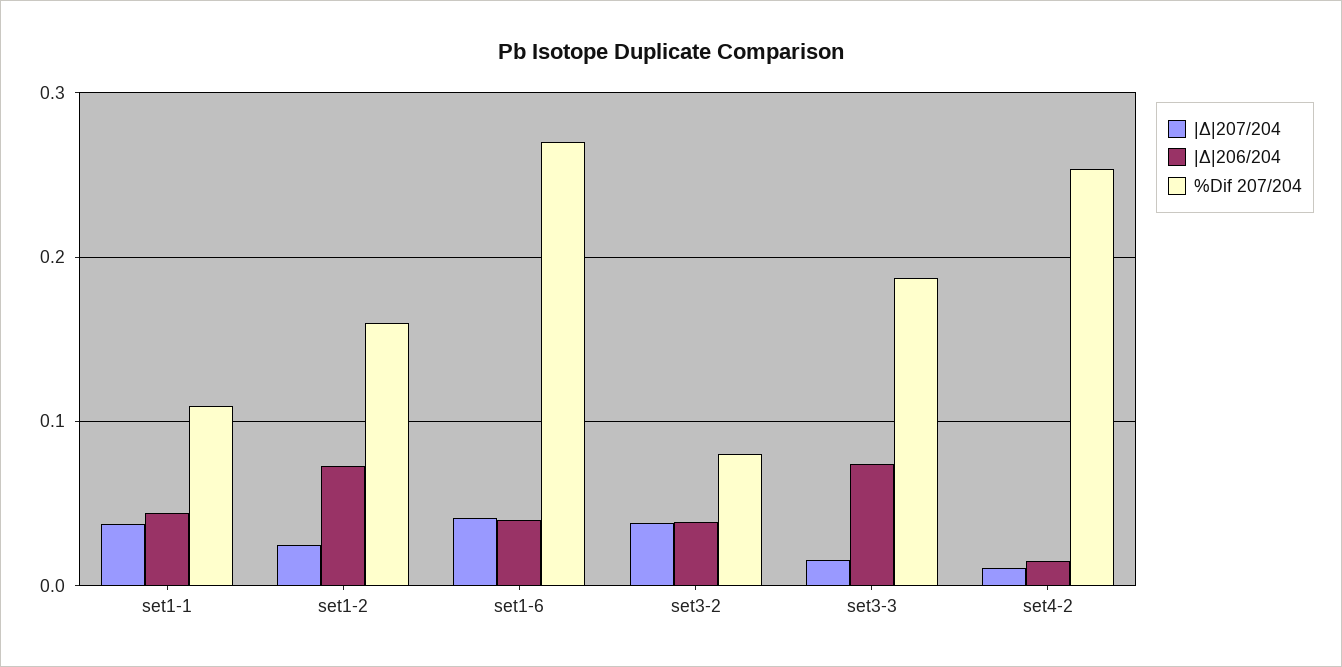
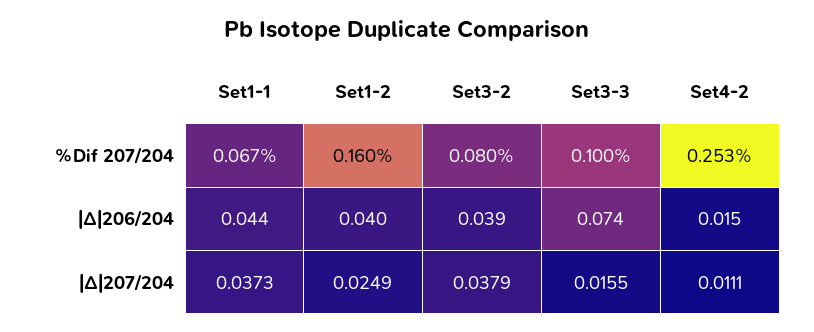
%Dif 207/204, set1-1: 0.11 -> 0.067
|Δ|206/204, set1-2: 0.07 -> 0.04
|Δ|207/204, set1-6: 0.04 -> none
|Δ|206/204, set1-6: 0.04 -> none
%Dif 207/204, set1-6: 0.27 -> none
%Dif 207/204, set3-3: 0.19 -> 0.1

